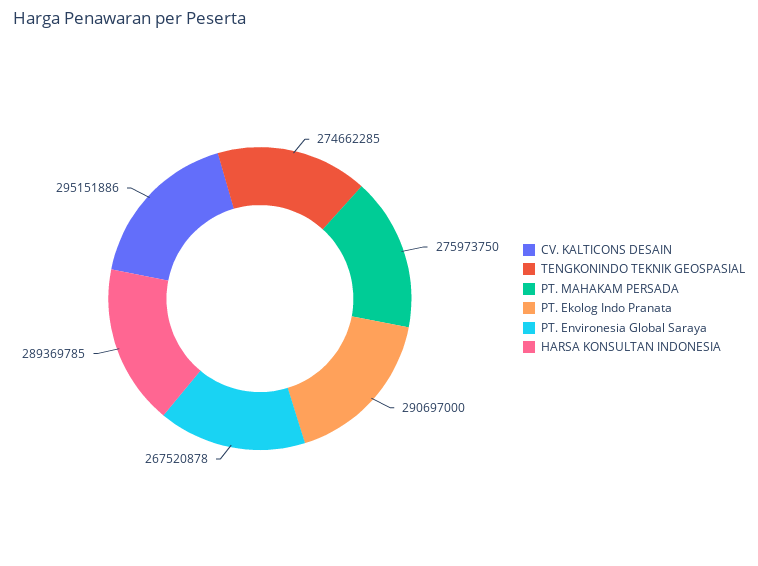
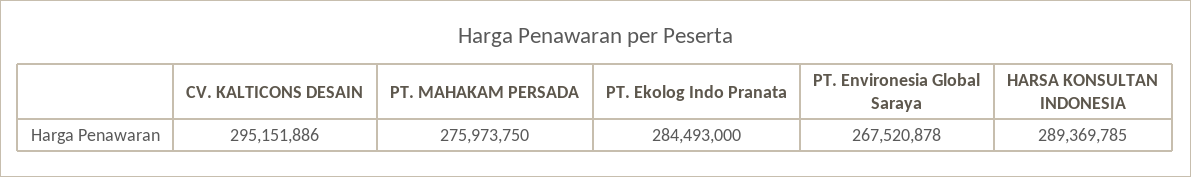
TENGKONINDO TEKNIK GEOSPASIAL: 274662285 -> none
PT. Ekolog Indo Pranata: 290697000 -> 284493000

